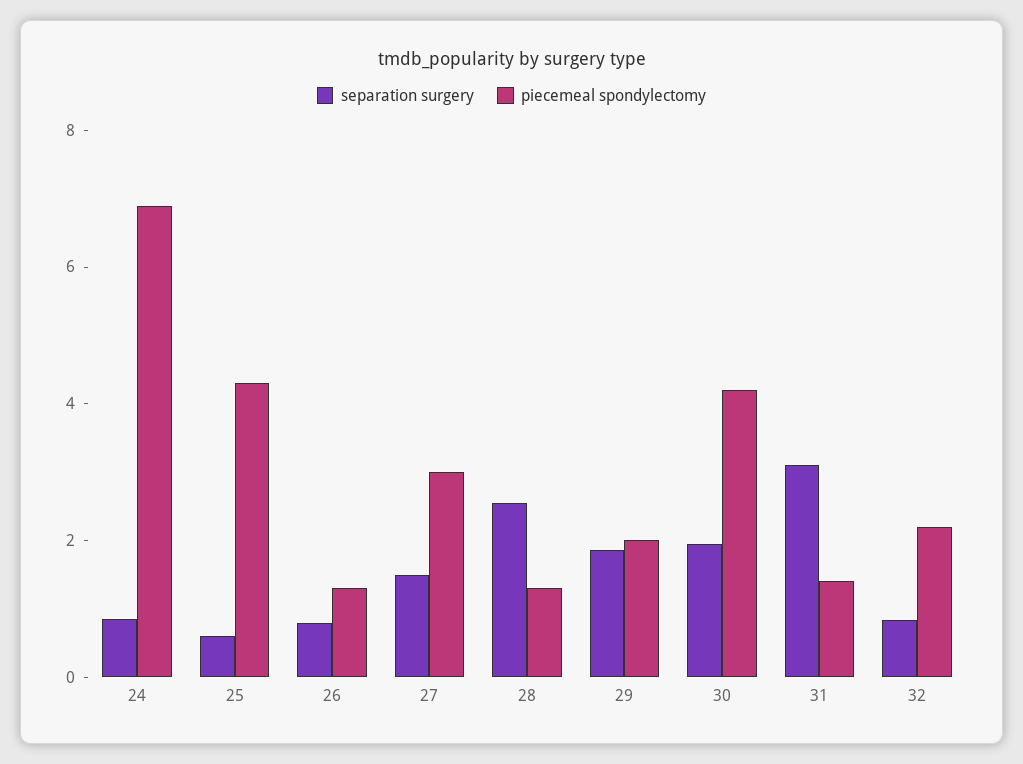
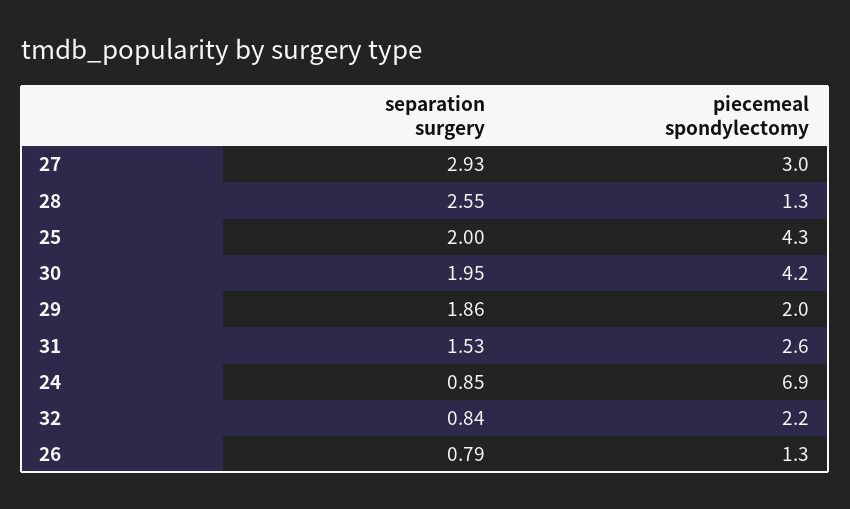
separation surgery, 25: 0.5 -> 2
separation surgery, 27: 1.5 -> 2.93
separation surgery, 31: 3 -> 1.53
piecemeal spondylectomy, 31: 1.5 -> 2.6

